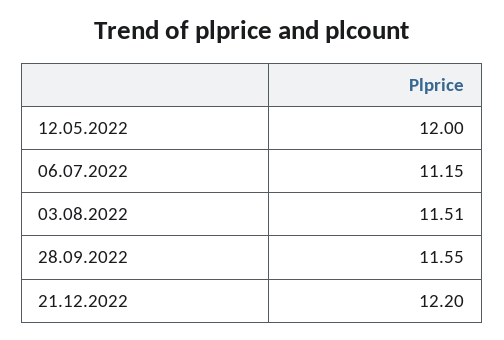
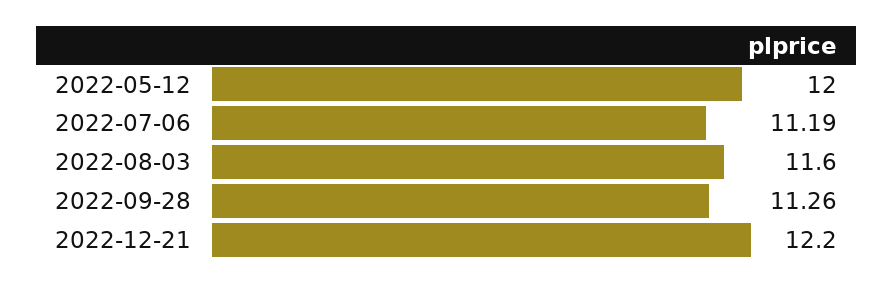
06.07.2022: 11.15 -> 11.19
03.08.2022: 11.51 -> 11.6
28.09.2022: 11.55 -> 11.26

